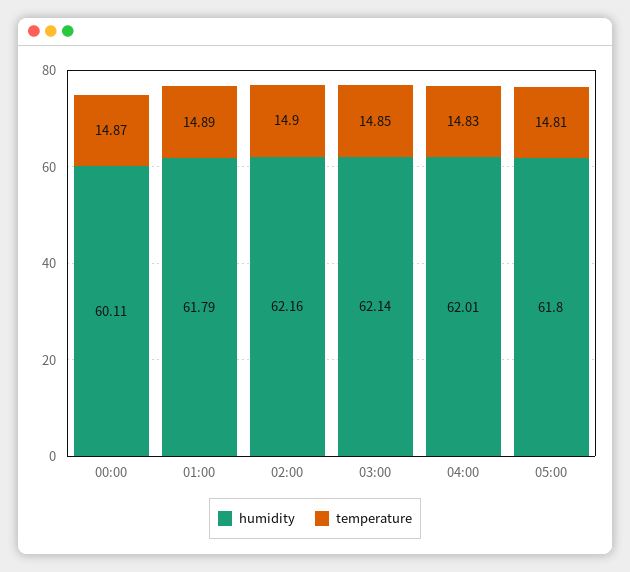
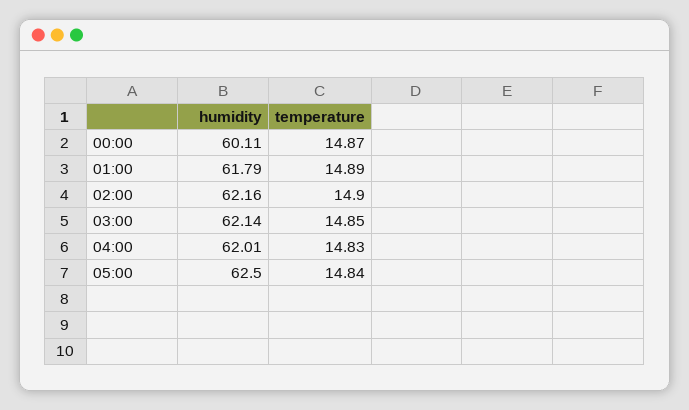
humidity, 05:00: 61.8 -> 62.5
temperature, 05:00: 14.81 -> 14.84

